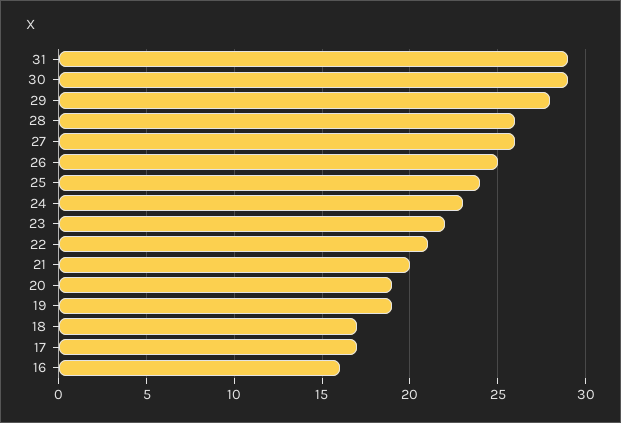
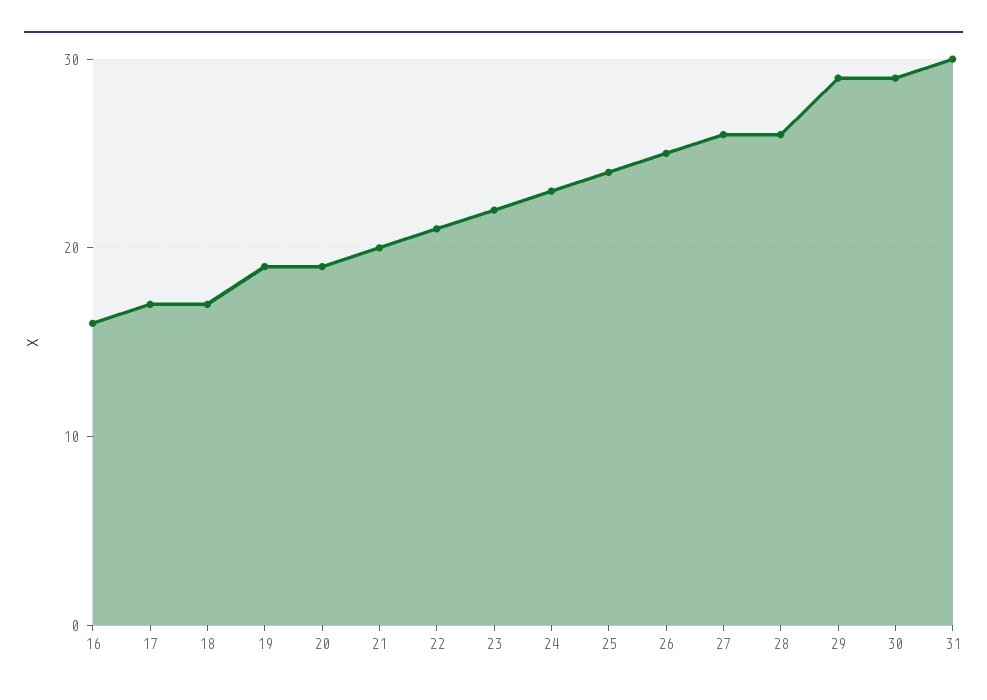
31: 29 -> 30
29: 28 -> 29

